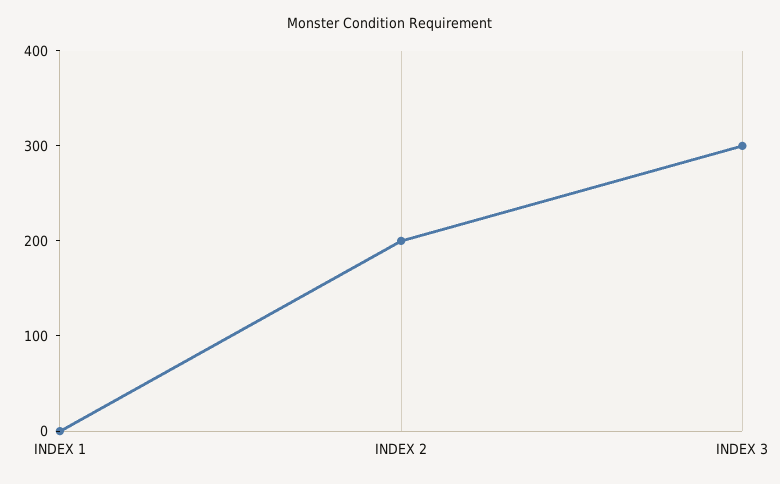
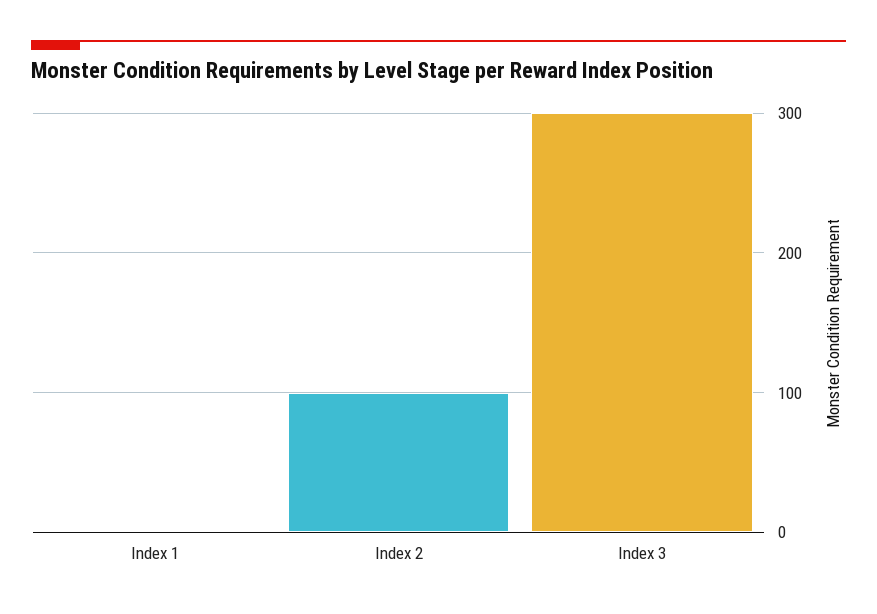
INDEX 2: 200 -> 100

